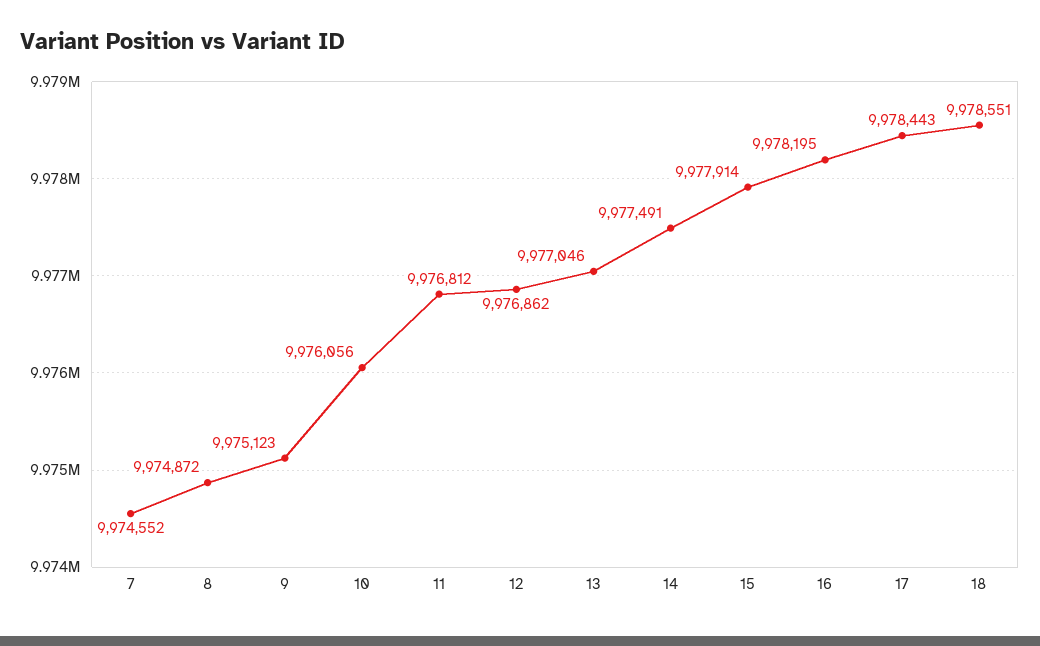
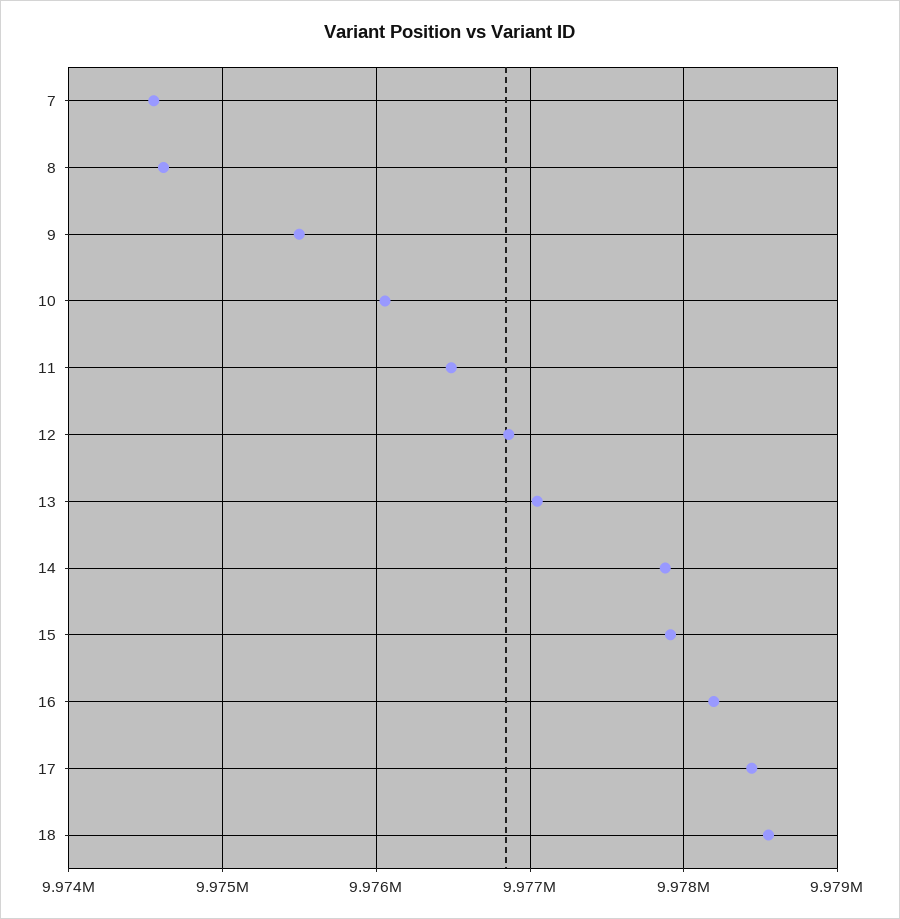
8: 9974872 -> 9974600
9: 9975123 -> 9975500
11: 9976812 -> 9976500
14: 9977491 -> 9977900

